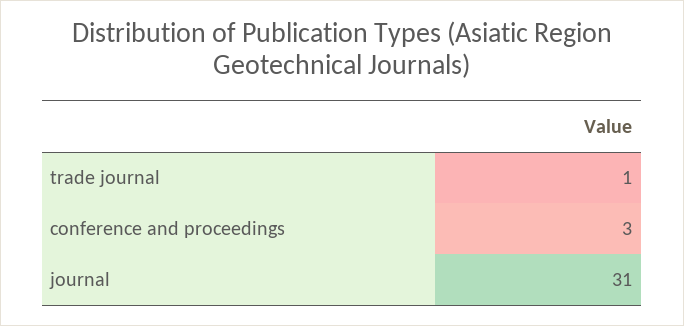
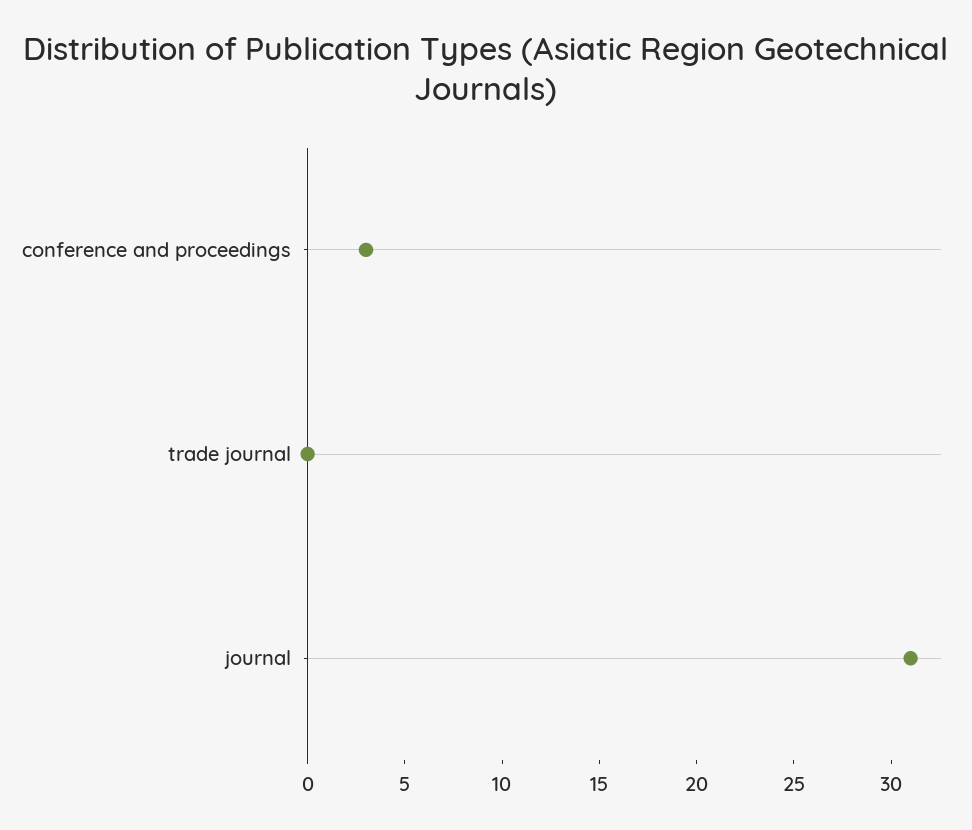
trade journal: 1 -> 0

